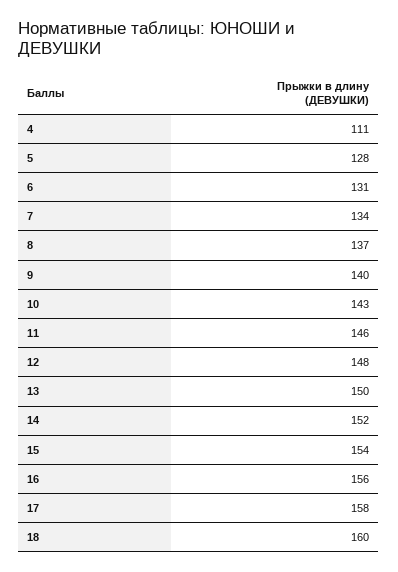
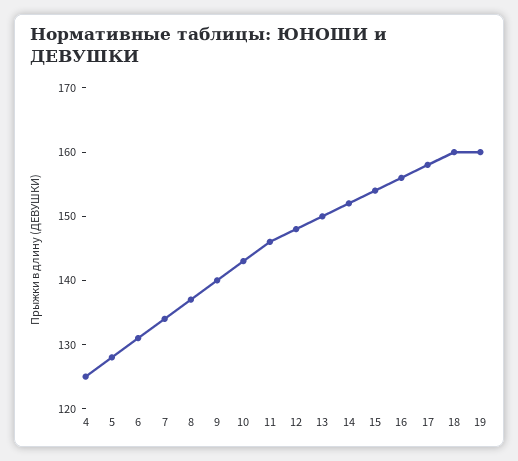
4: 111 -> 125
19: none -> 160

